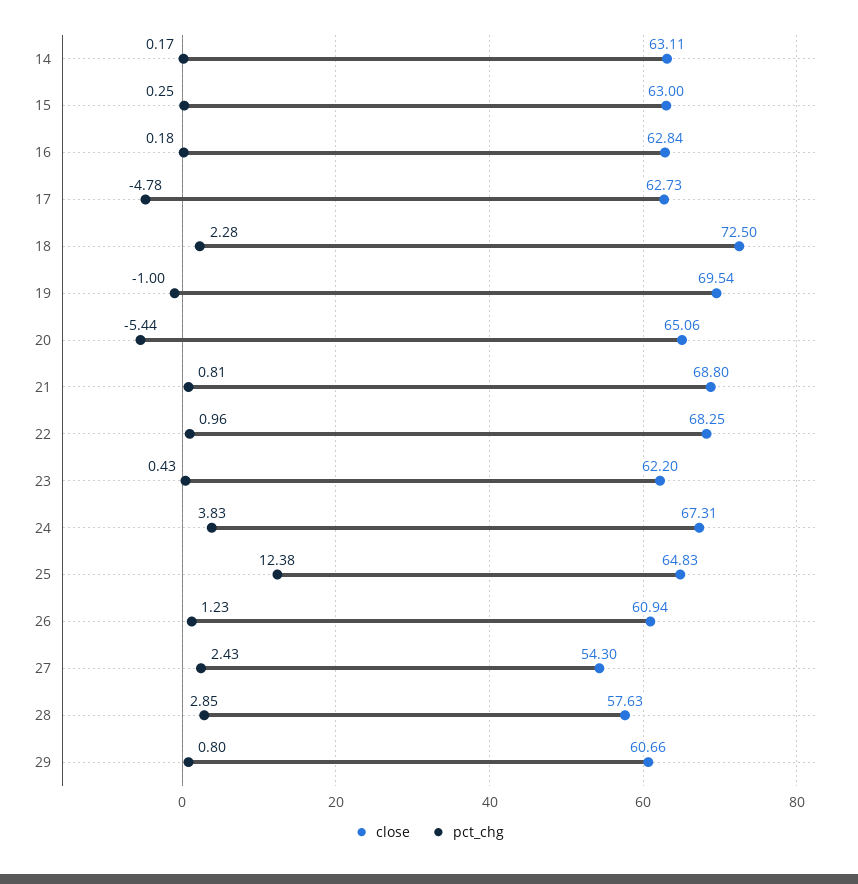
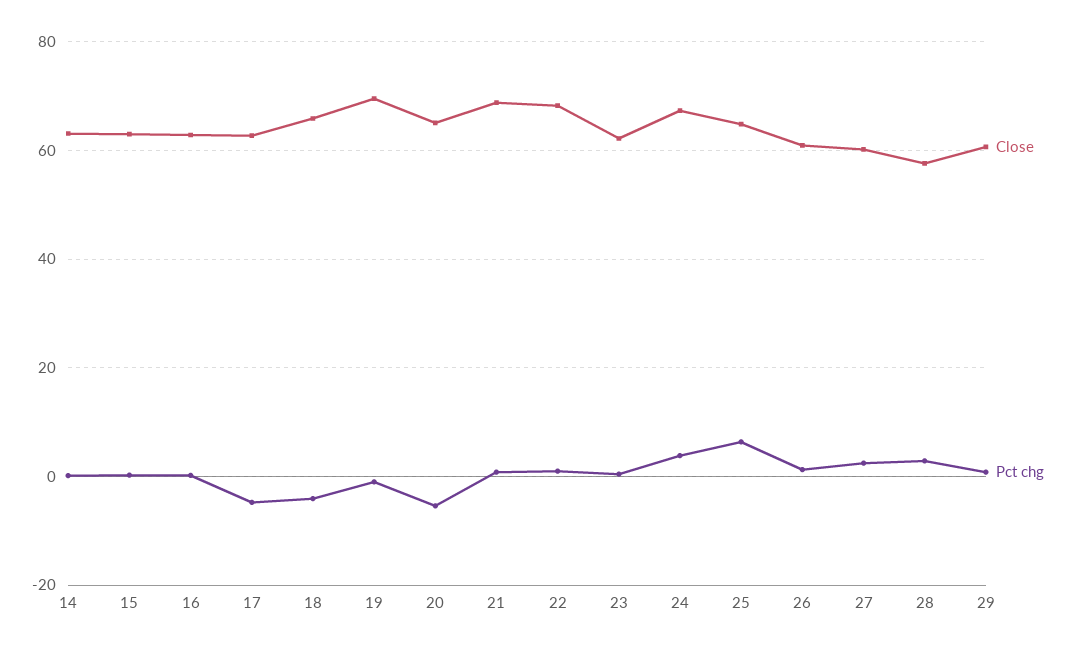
close, 18: 72.5 -> 66
pct_chg, 18: 2.28 -> -4
pct_chg, 25: 12.38 -> 6
close, 27: 54.3 -> 60

